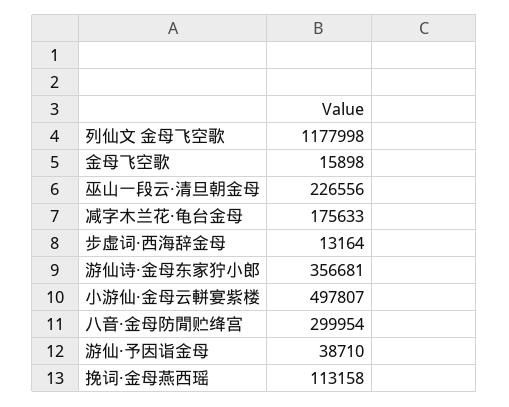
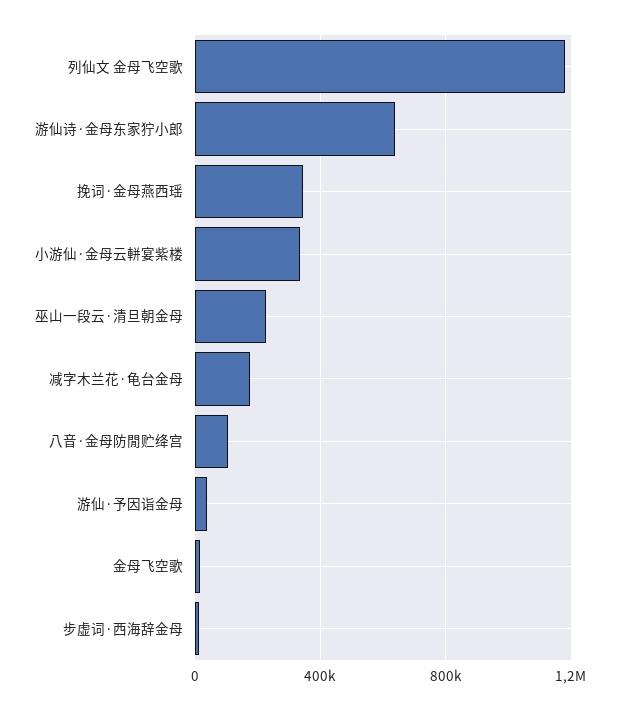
游仙诗·金母东家狞小郎: 356681 -> 650000
小游仙·金母云軿宴紫楼: 497807 -> 350000
八音·金母防閒贮绛宫: 299954 -> 100000
挽词·金母燕西瑶: 113158 -> 350000

